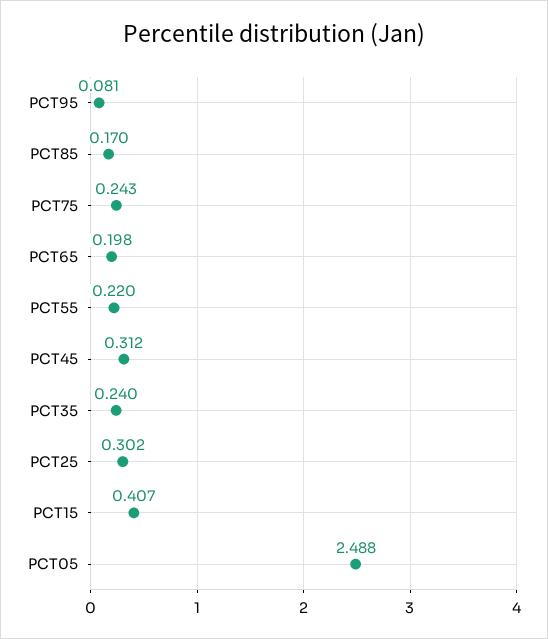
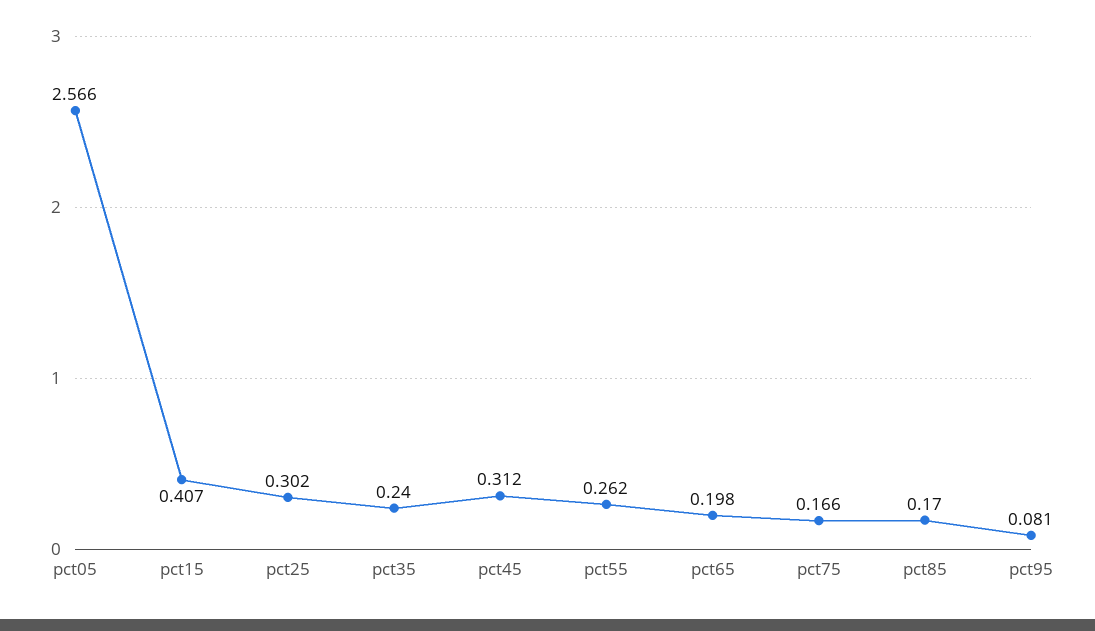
PCT75: 0.243 -> 0.166
PCT55: 0.22 -> 0.262
PCT05: 2.488 -> 2.566

